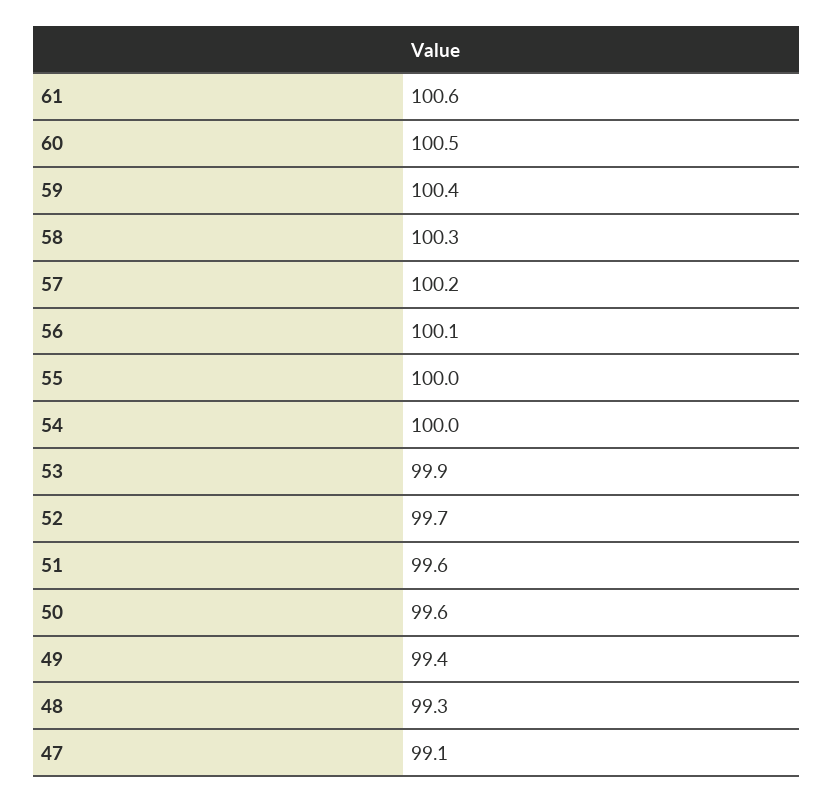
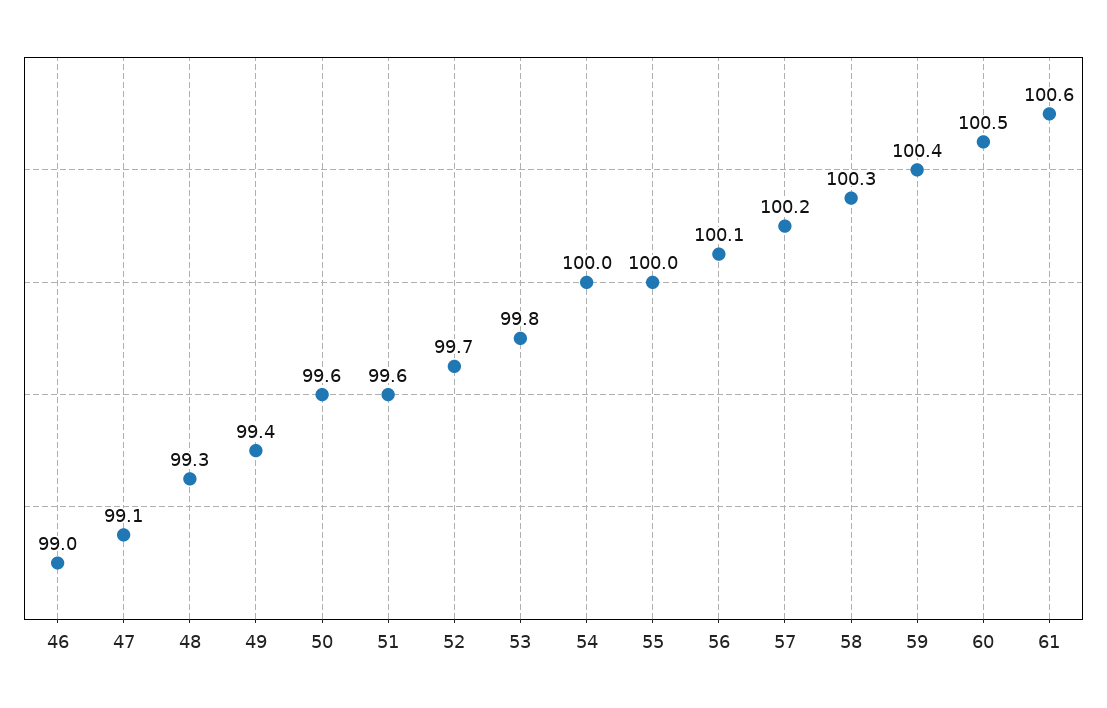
53: 99.9 -> 99.8
46: none -> 99

